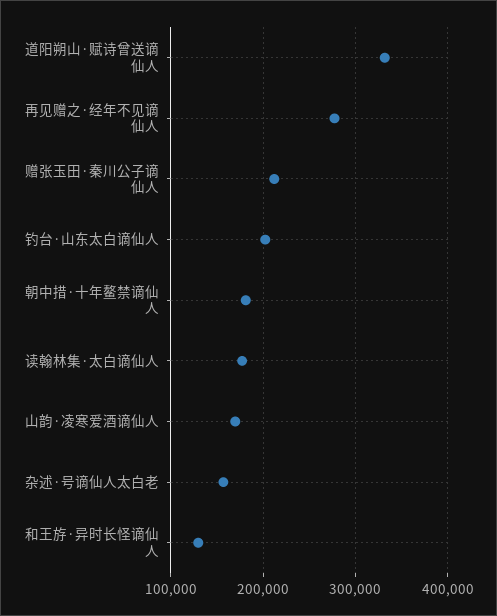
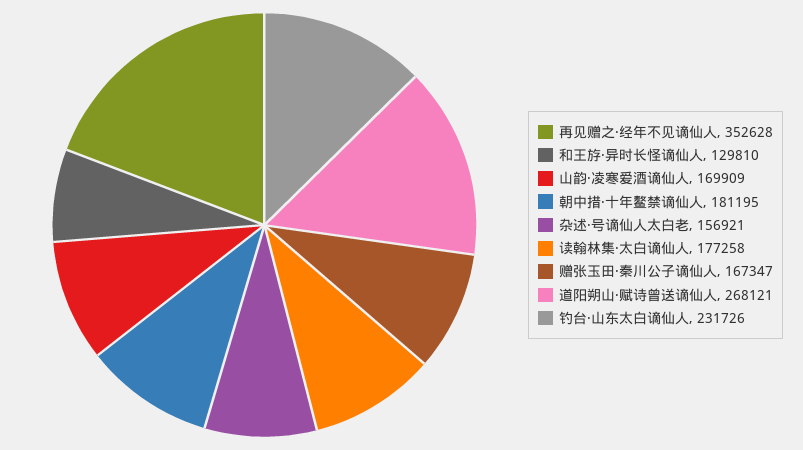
道阳朔山·赋诗曾送谪仙人: 330000 -> 268121
再见赠之·经年不见谪仙人: 280000 -> 352628
赠张玉田·秦川公子谪仙人: 210000 -> 167347
钓台·山东太白谪仙人: 200000 -> 231726

